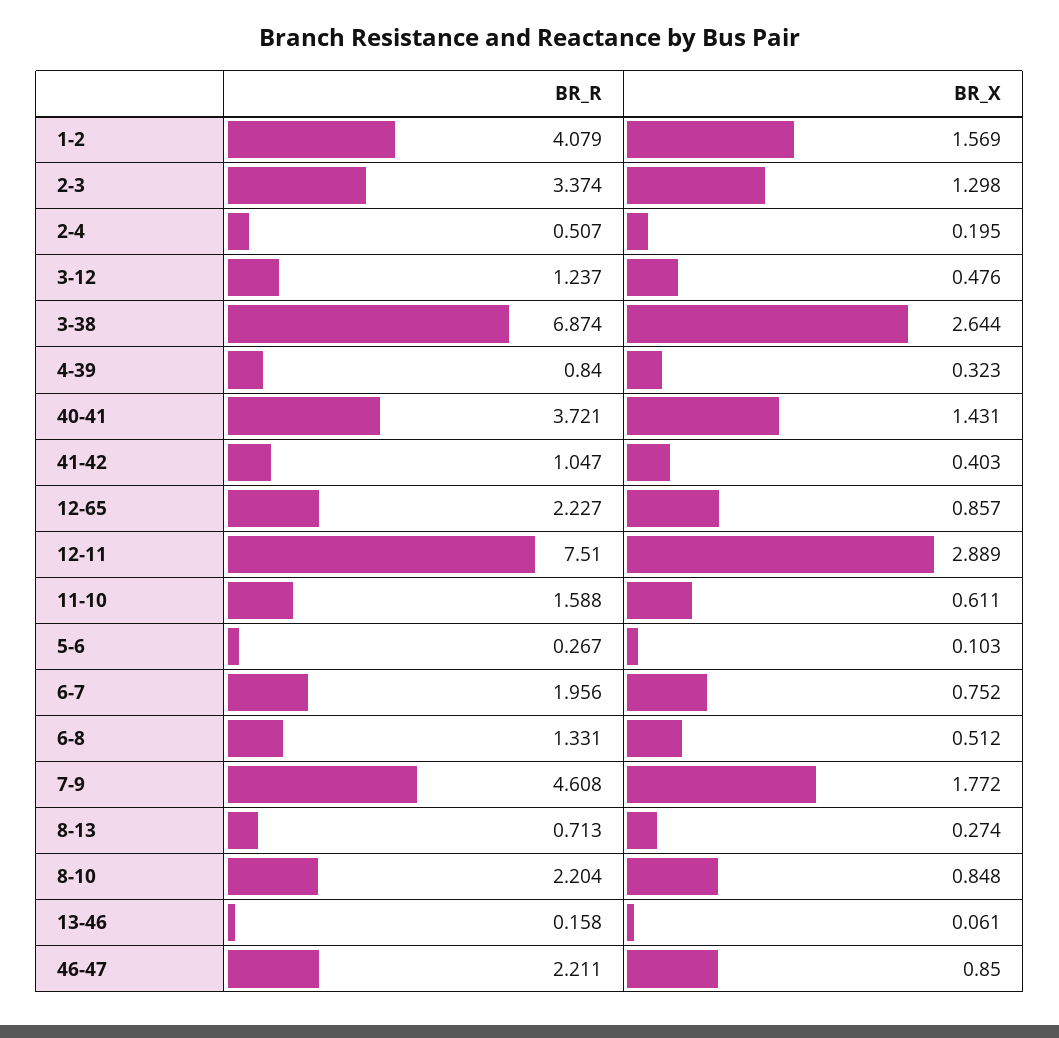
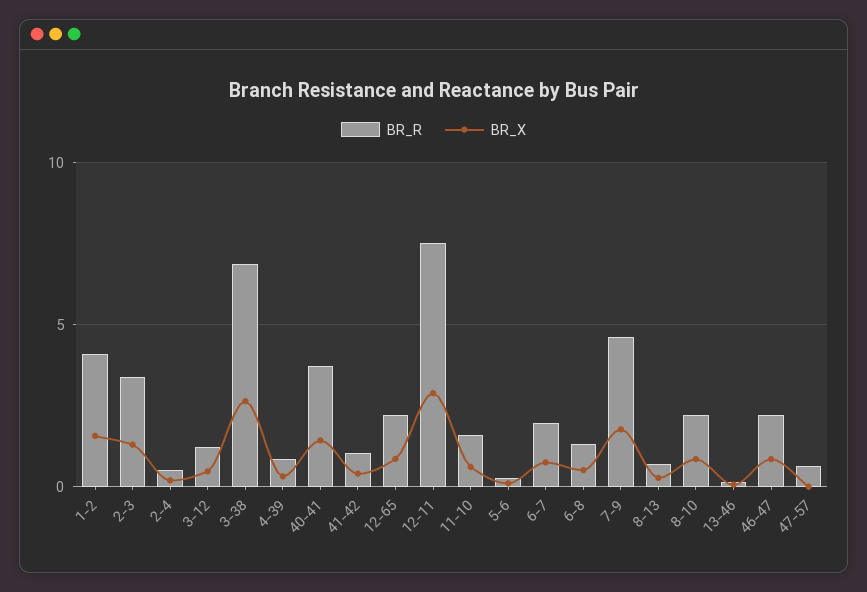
BR_R, 47-57: none -> 0.5
BR_X, 47-57: none -> 0

